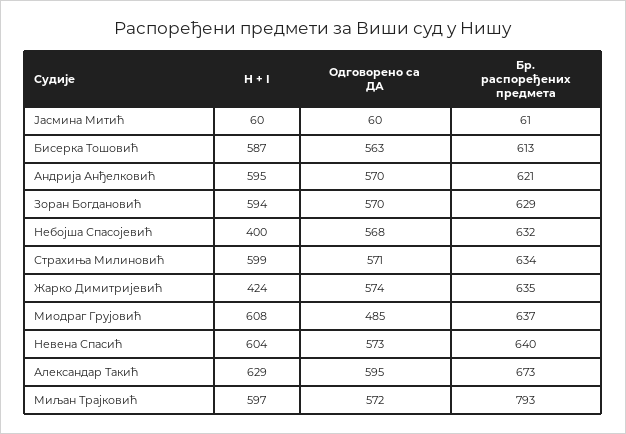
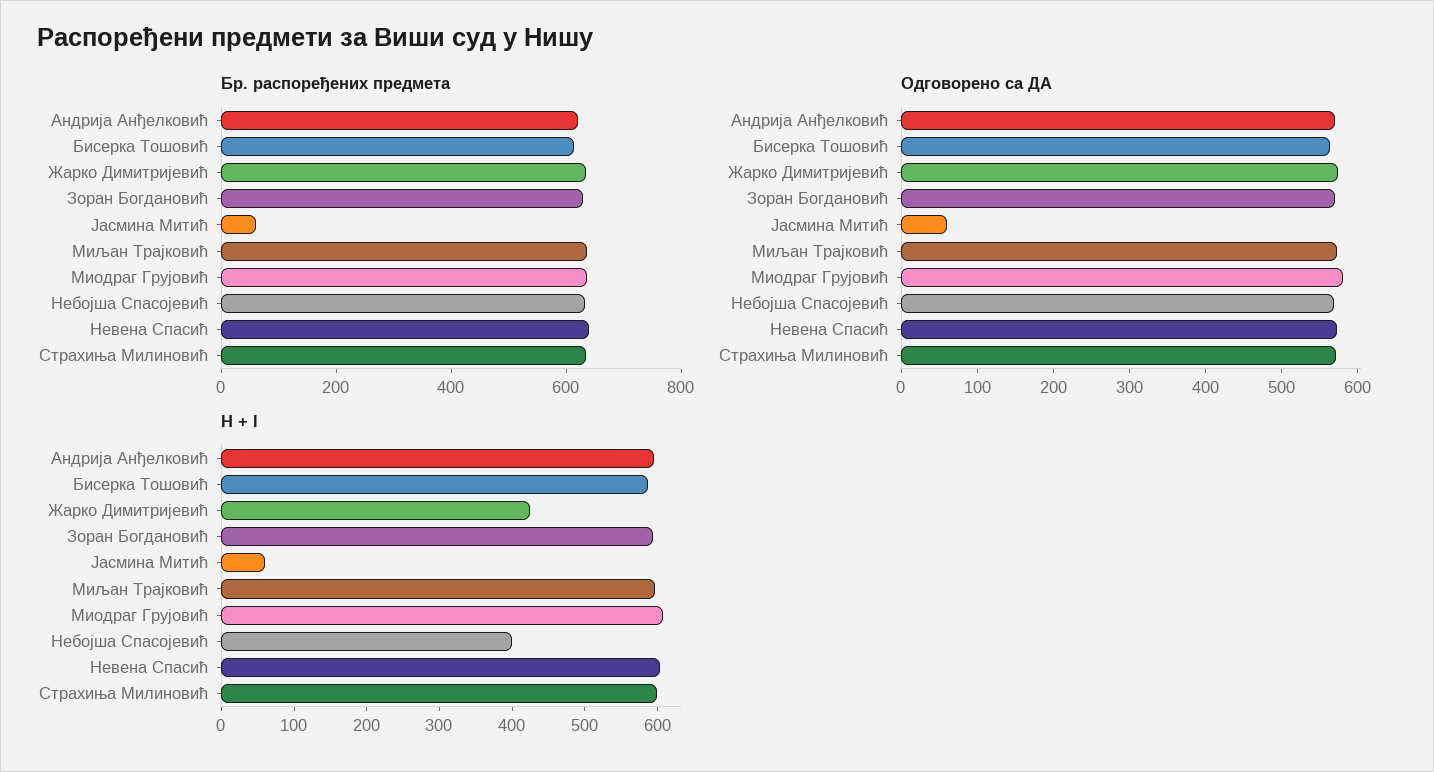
Одговорено са ДА, Миодраг Грујовић: 485 -> 580
H + I, Александар Такић: 629 -> none
Одговорено са ДА, Александар Такић: 595 -> none
Бр. распоређених предмета, Александар Такић: 673 -> none
Бр. распоређених предмета, Миљан Трајковић: 793 -> 650

